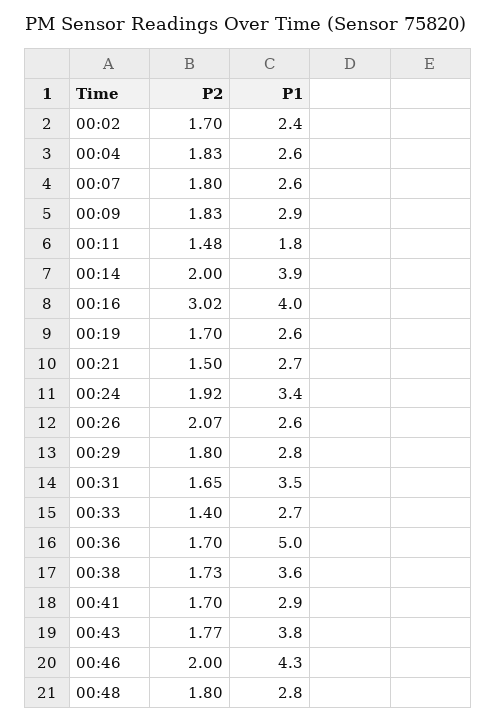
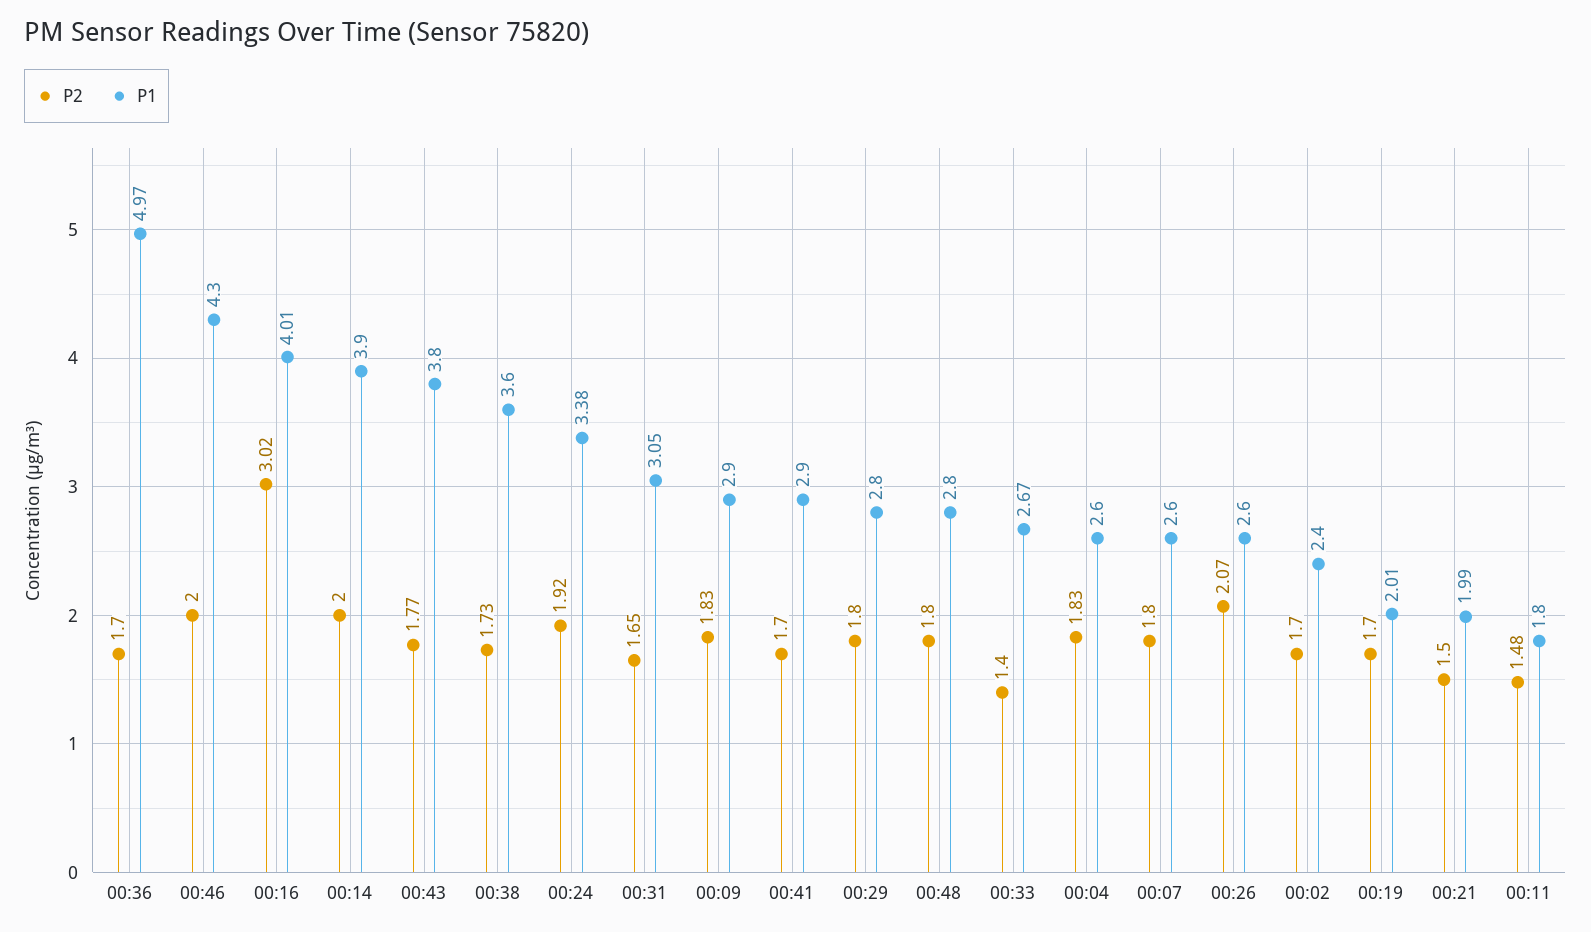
P1, 00:19: 2.6 -> 2.01
P1, 00:21: 2.7 -> 1.99
P1, 00:31: 3.5 -> 3.05

